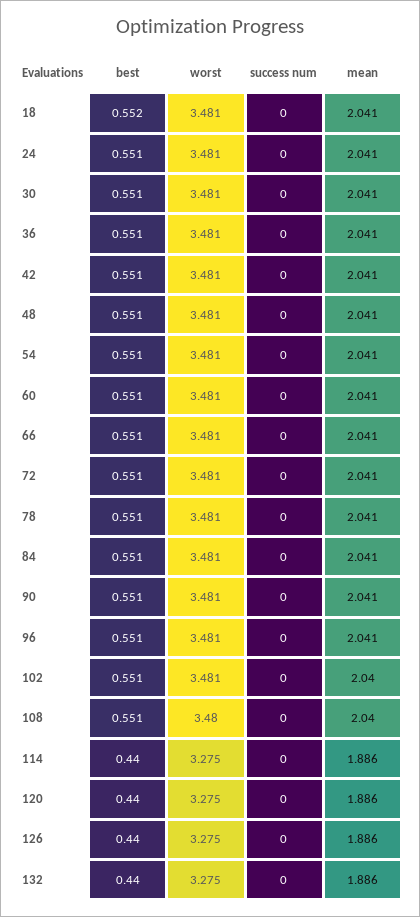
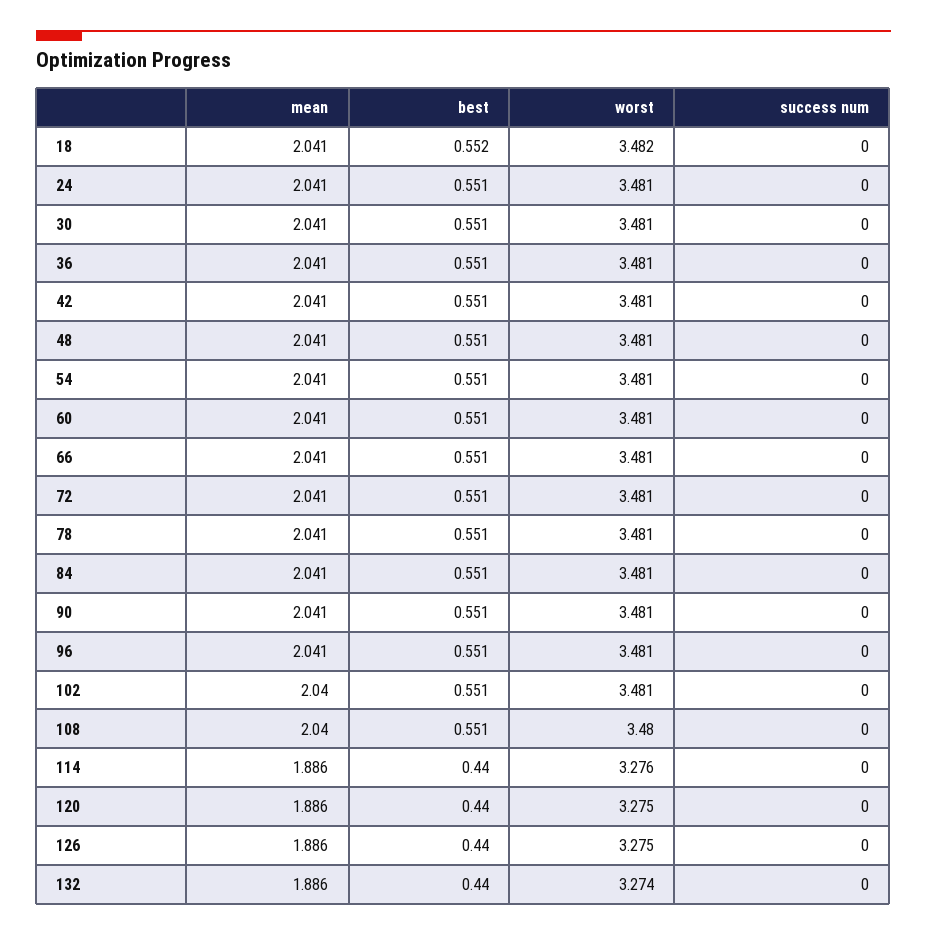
worst, 18: 3.481 -> 3.482
worst, 114: 3.275 -> 3.276
worst, 132: 3.275 -> 3.274

